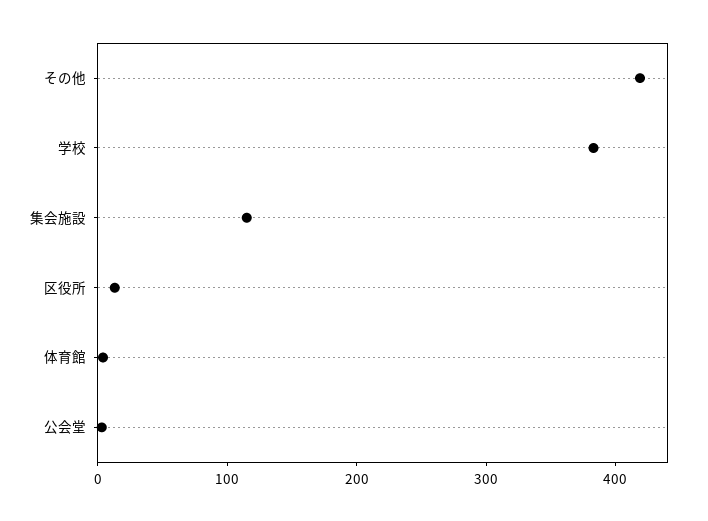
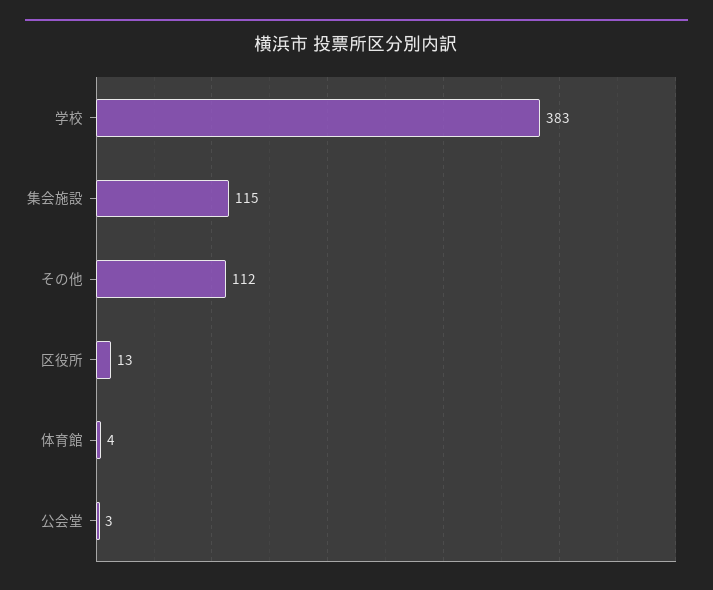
その他: 420 -> 112

